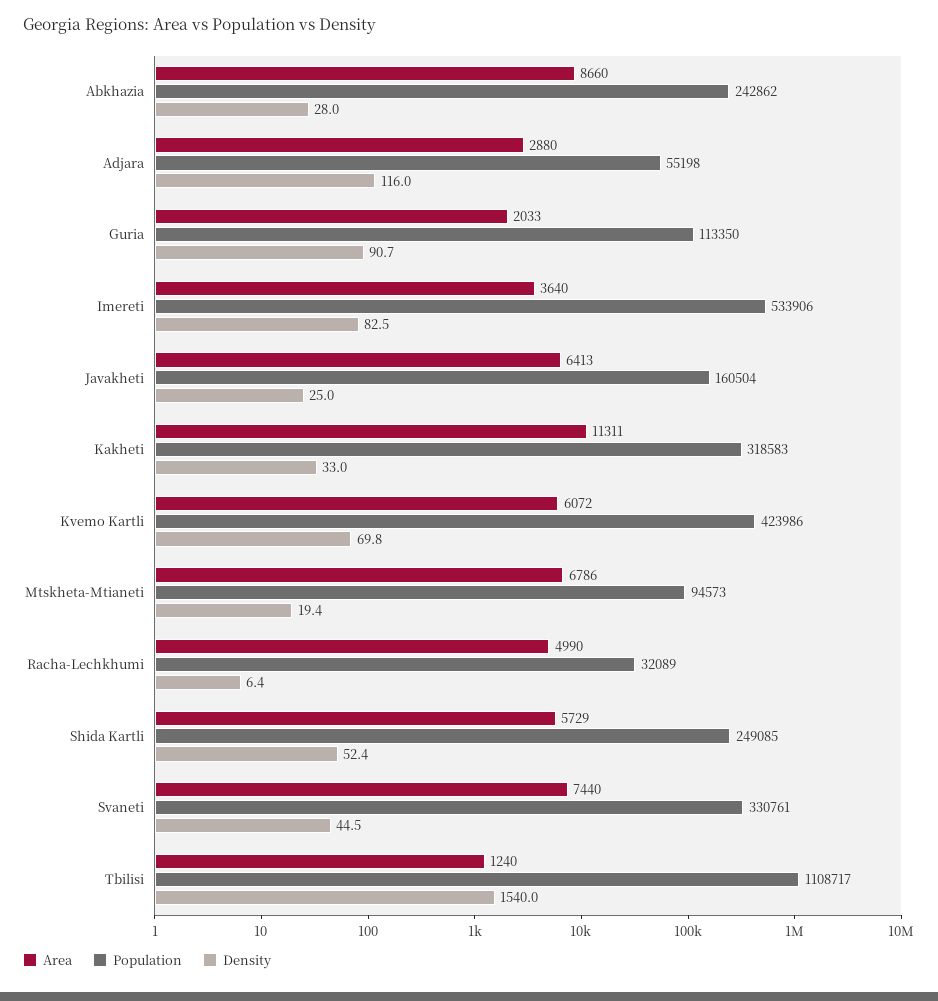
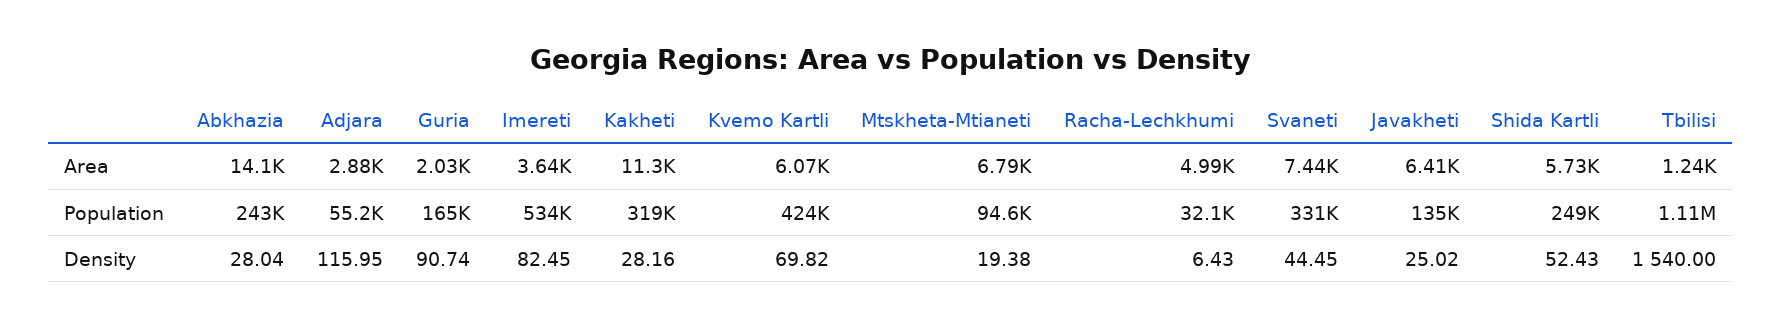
Area, Abkhazia: 8660 -> 14100
Population, Guria: 113350 -> 165000
Population, Javakheti: 160504 -> 135000
Density, Kakheti: 33 -> 28.16

